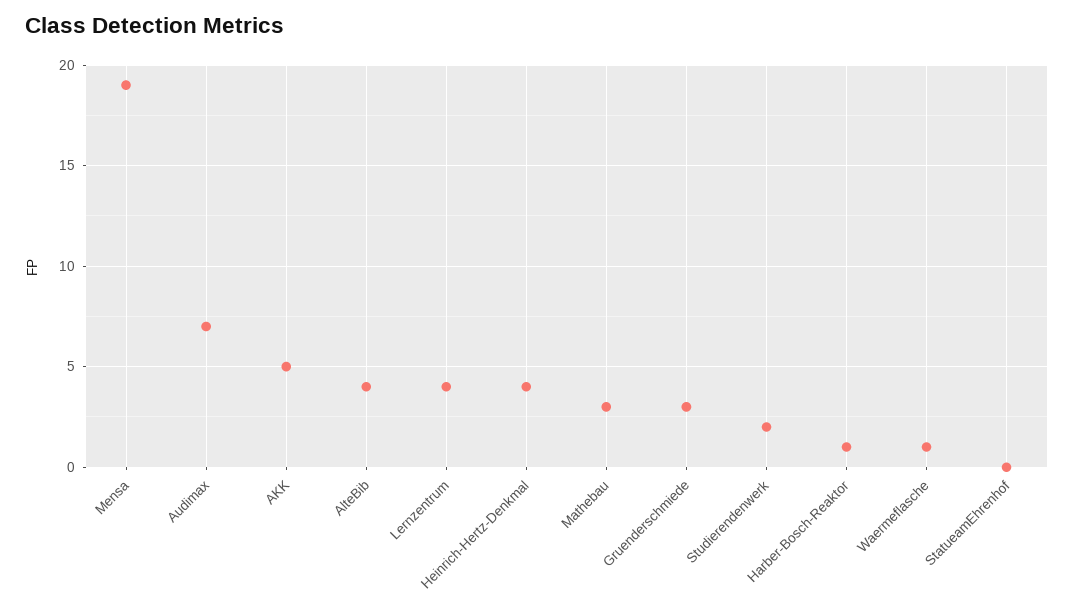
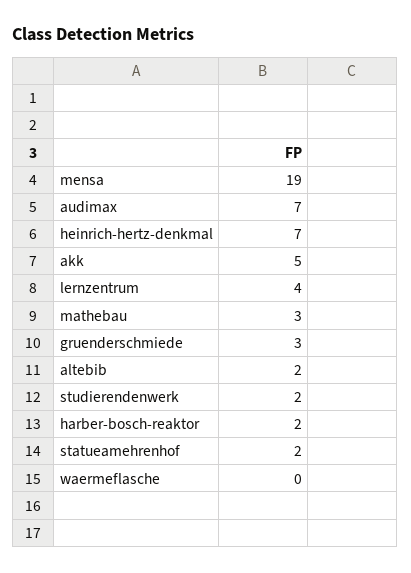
AlteBib: 4 -> 2
Heinrich-Hertz-Denkmal: 4 -> 7
Harber-Bosch-Reaktor: 1 -> 2
Waermeflasche: 1 -> 0
StatueamEhrenhof: 0 -> 2

